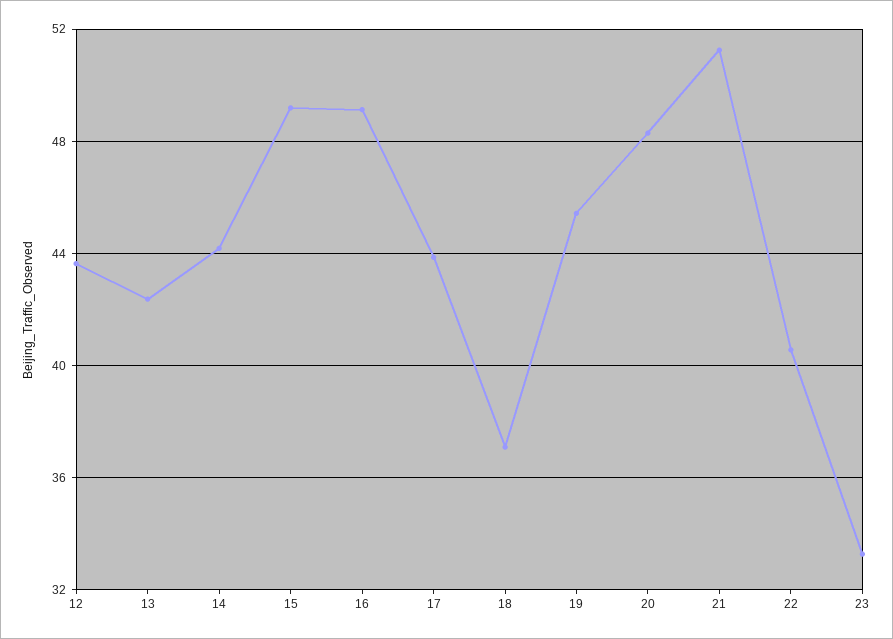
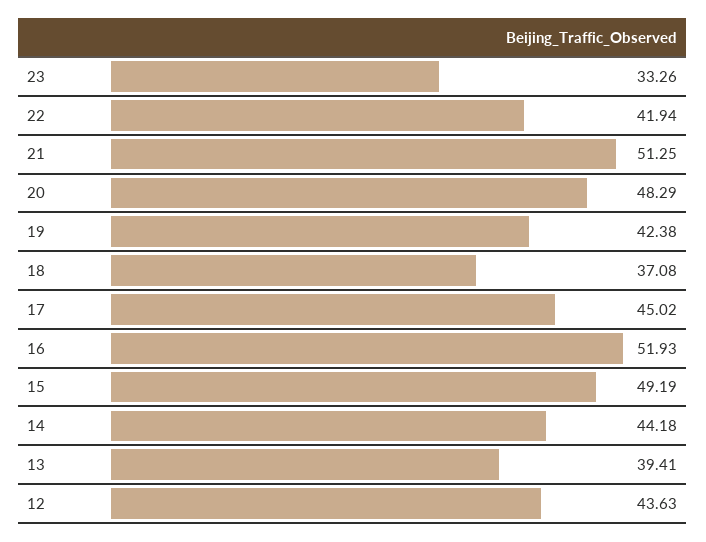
13: 42.5 -> 39.41
16: 49 -> 51.93
17: 44 -> 45.02
19: 45.5 -> 42.38
22: 40.5 -> 41.94

